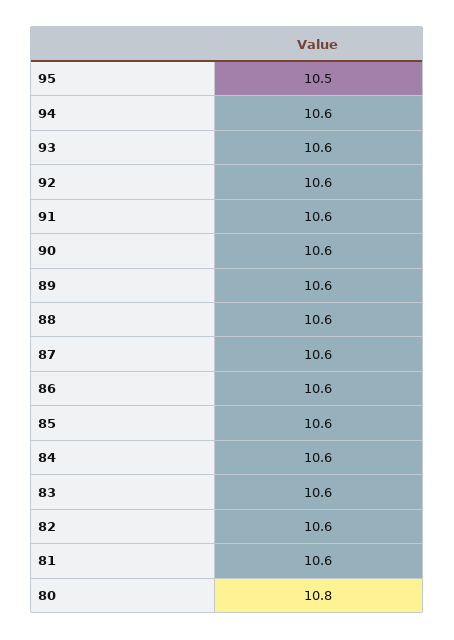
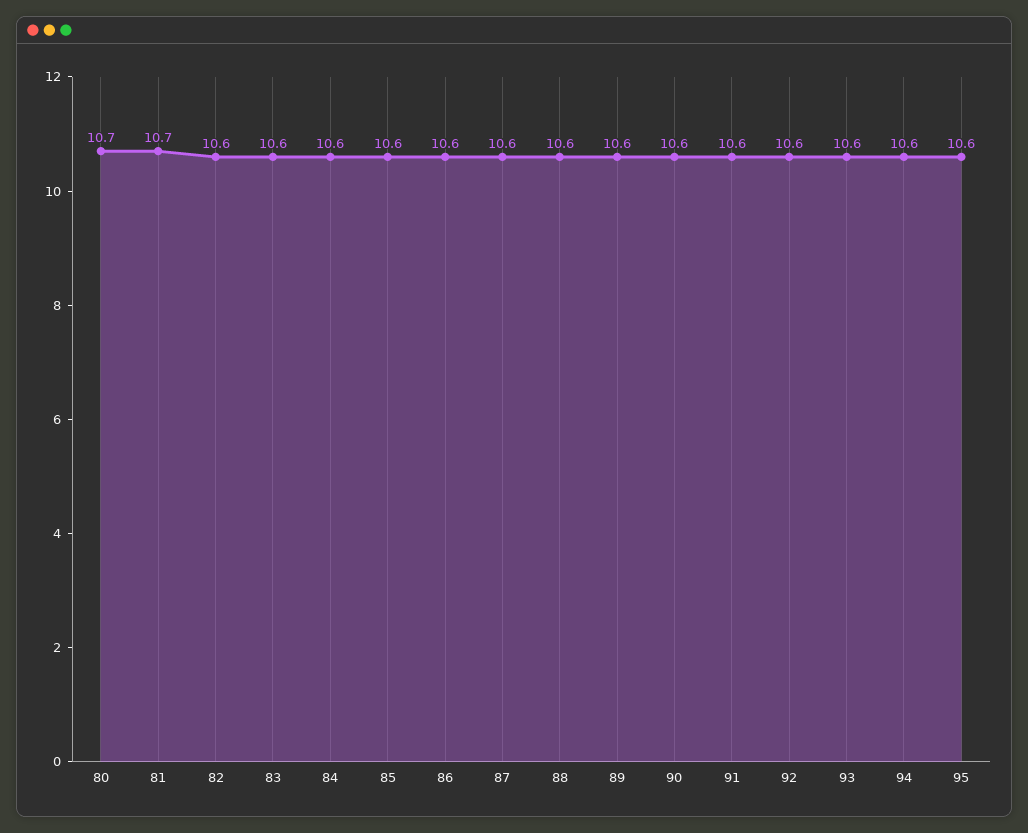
95: 10.5 -> 10.6
81: 10.6 -> 10.7
80: 10.8 -> 10.7

